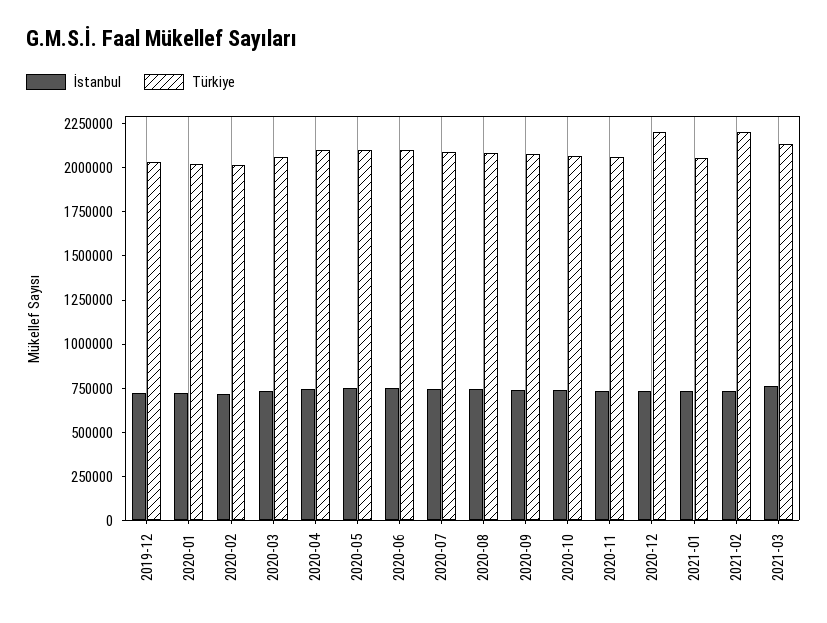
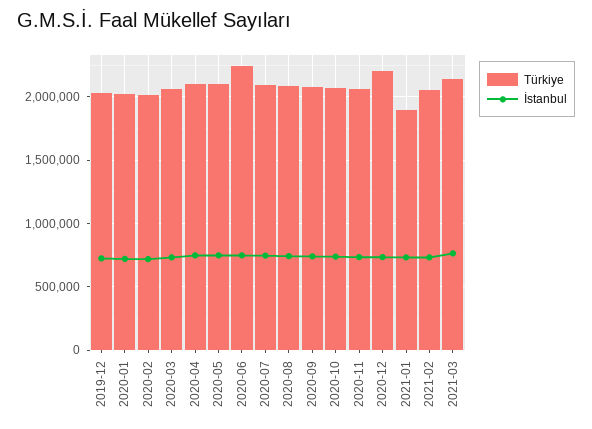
Türkiye, 2020-06: 2100000 -> 2250000
Türkiye, 2021-01: 2050000 -> 1900000
Türkiye, 2021-02: 2200000 -> 2050000

